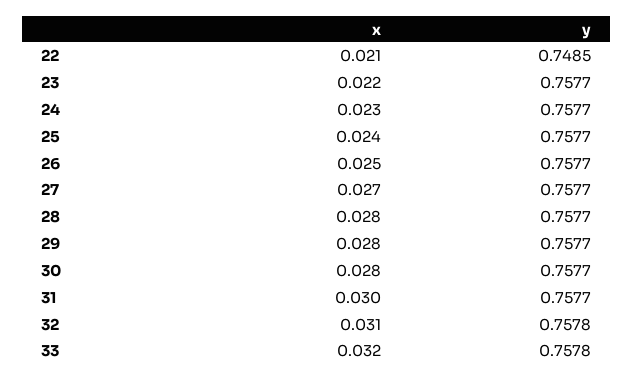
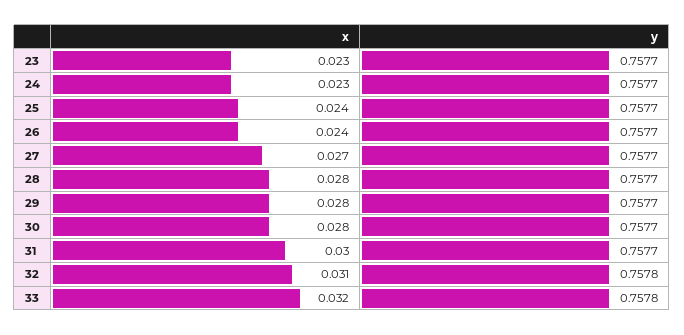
x, 22: 0.021 -> none
y, 22: 0.7485 -> none
x, 23: 0.022 -> 0.023
x, 26: 0.025 -> 0.024

